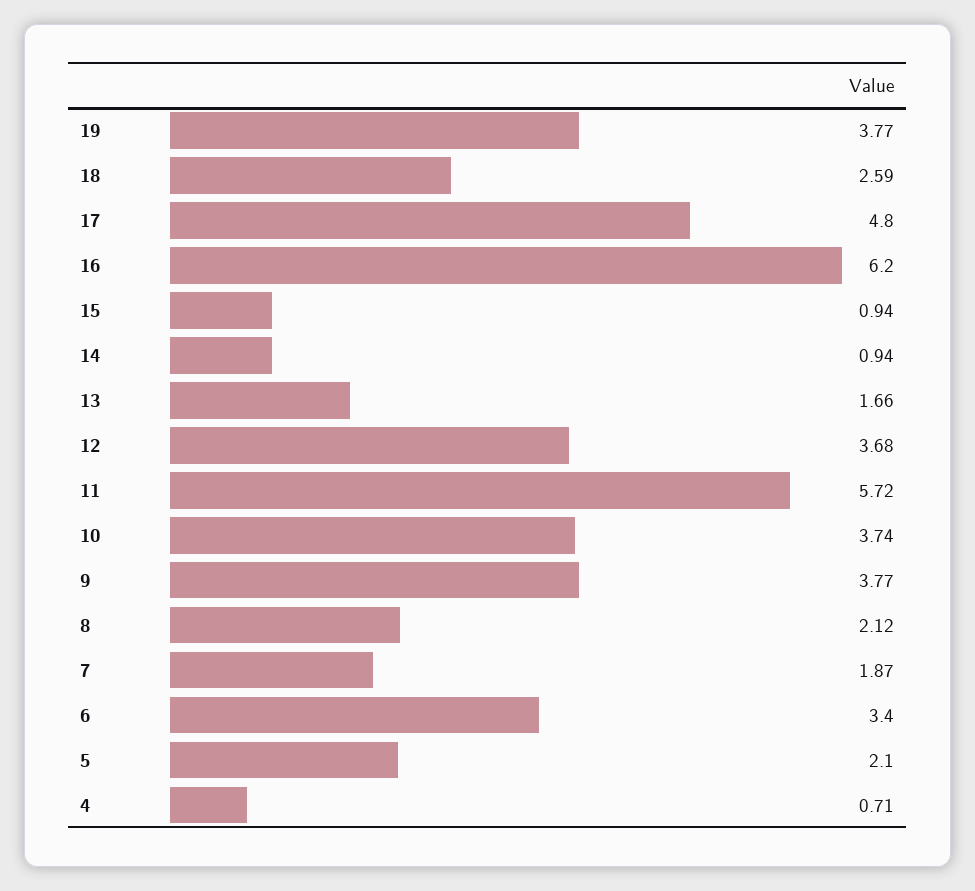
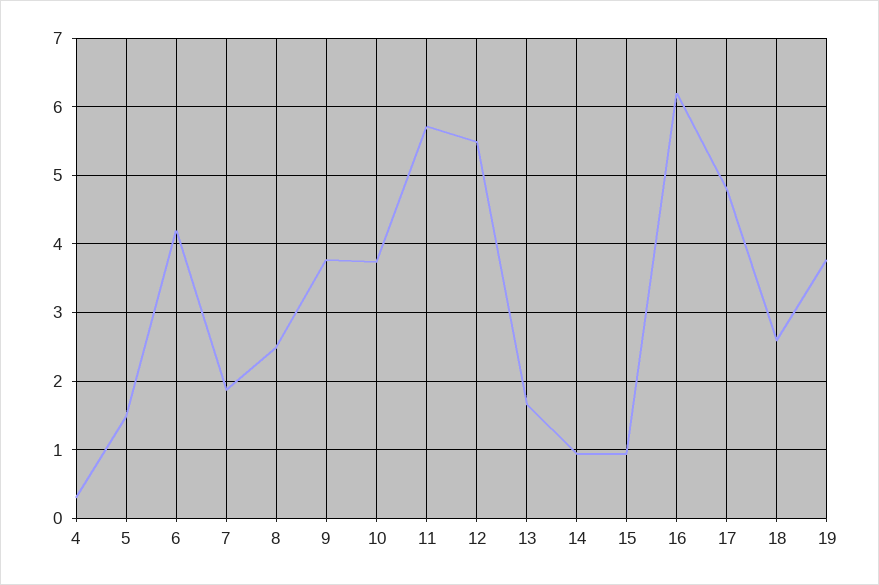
12: 3.68 -> 5.5
8: 2.12 -> 2.5
6: 3.4 -> 4.2
5: 2.1 -> 1.5
4: 0.71 -> 0.3

